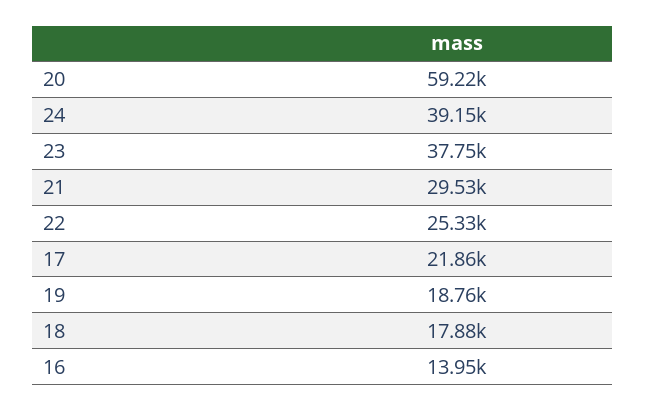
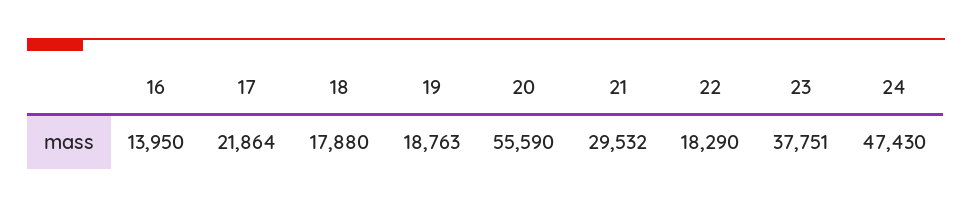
20: 59220 -> 55590
24: 39150 -> 47430
22: 25330 -> 18290

